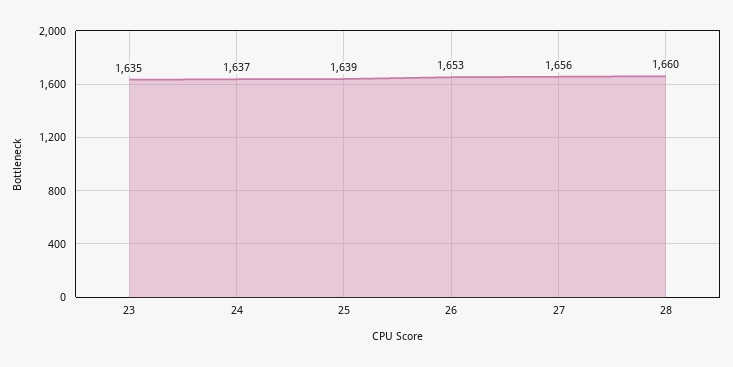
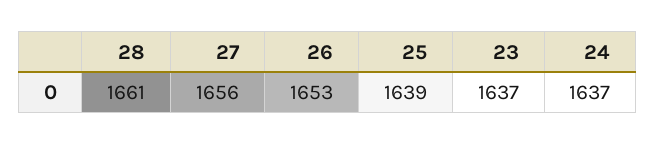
23: 1635 -> 1637
28: 1660 -> 1661

